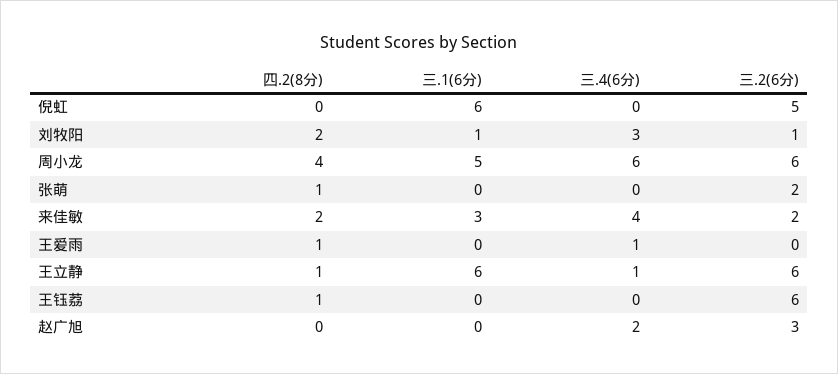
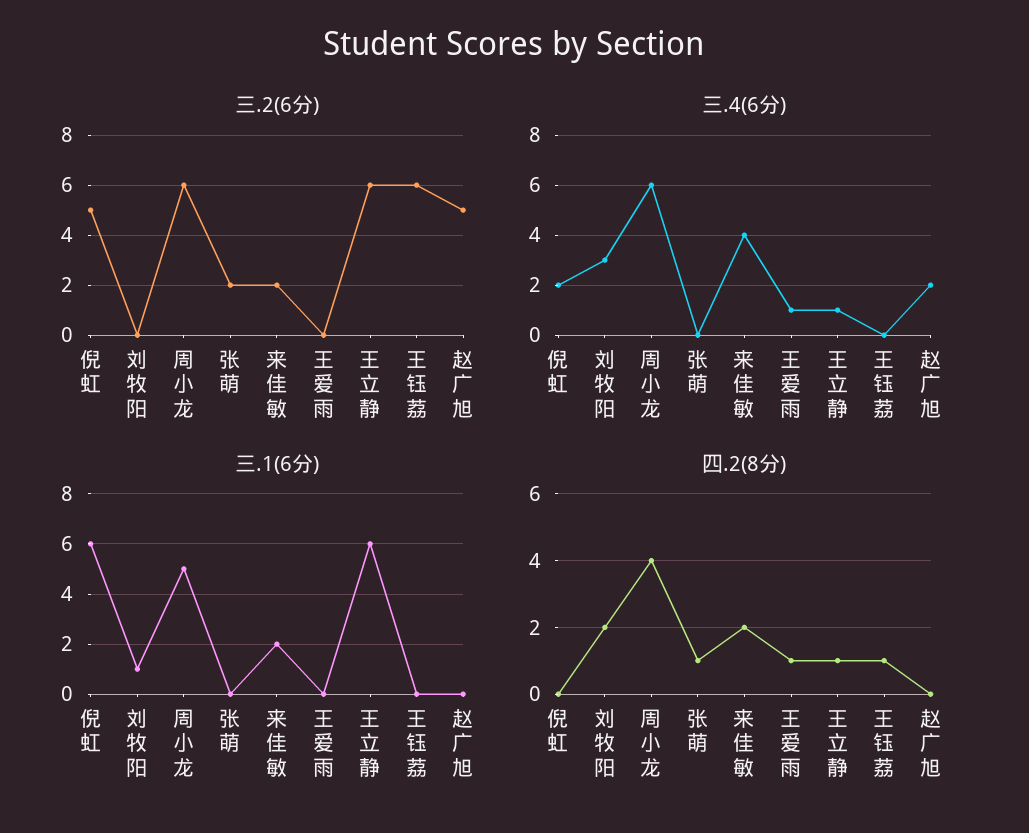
三.4(6分), 倪虹: 0 -> 2
三.2(6分), 刘牧阳: 1 -> 0
三.1(6分), 来佳敏: 3 -> 2
三.2(6分), 赵广旭: 3 -> 5

